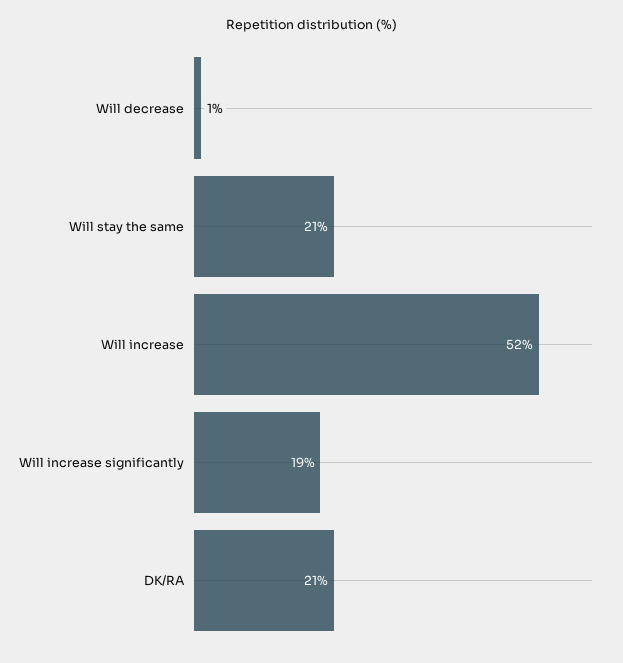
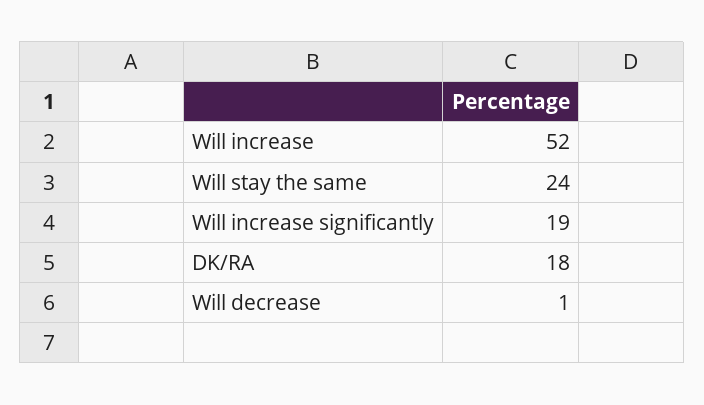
Will stay the same: 21 -> 24
DK/RA: 21 -> 18

